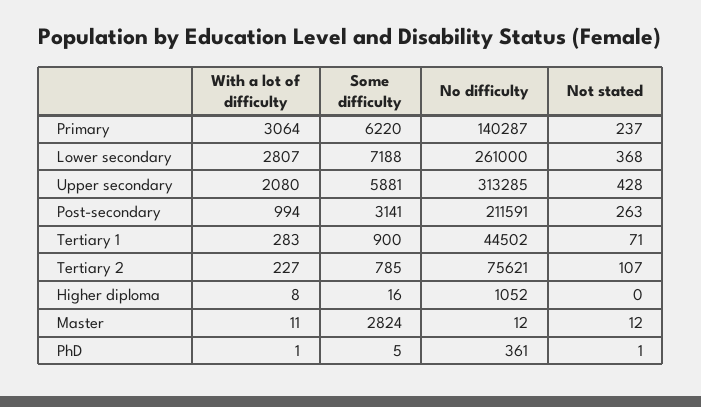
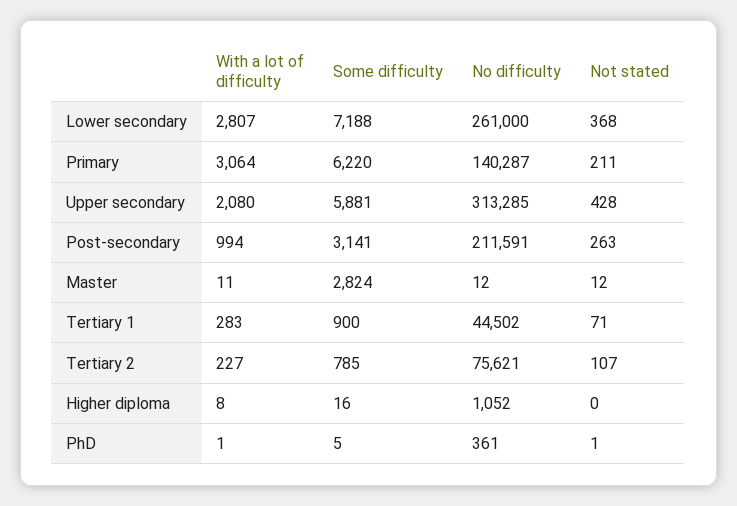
Not stated, Primary: 237 -> 211

